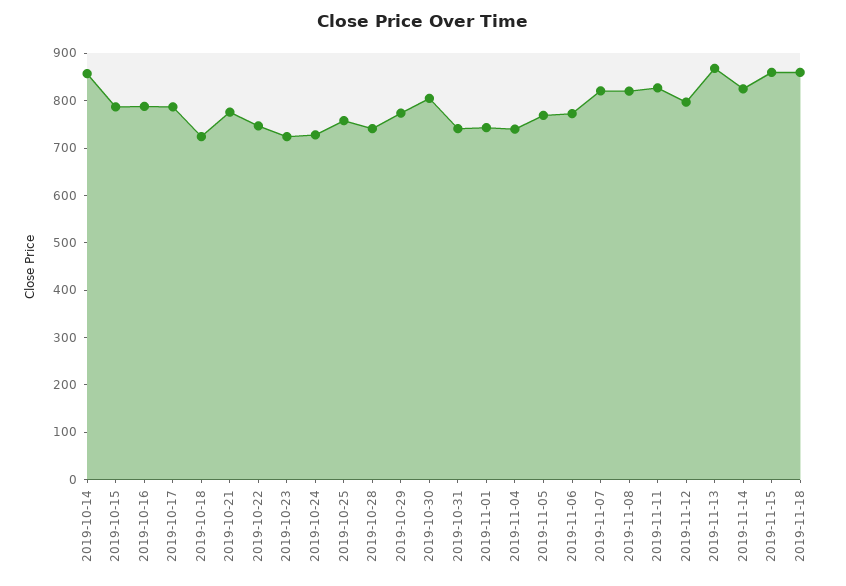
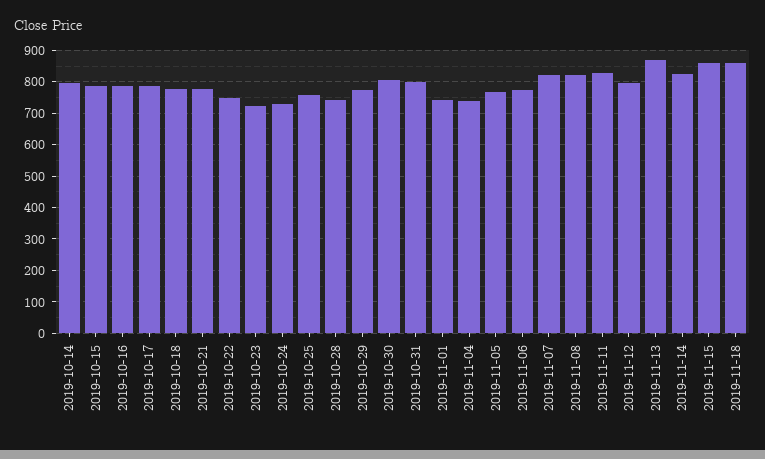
2019-10-14: 860 -> 800
2019-10-18: 720 -> 780
2019-10-31: 740 -> 800

